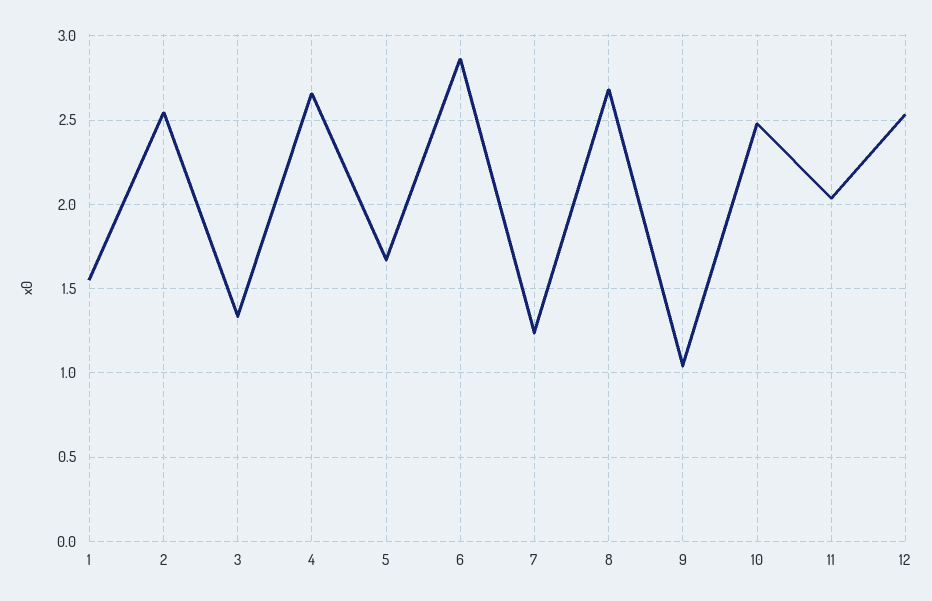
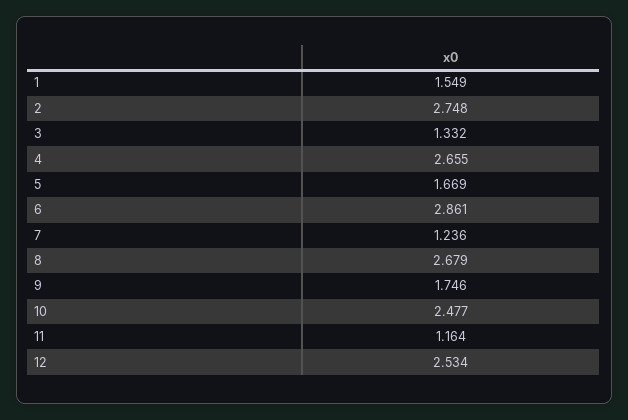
2: 2.55 -> 2.748
9: 1.05 -> 1.746
11: 2.05 -> 1.164

